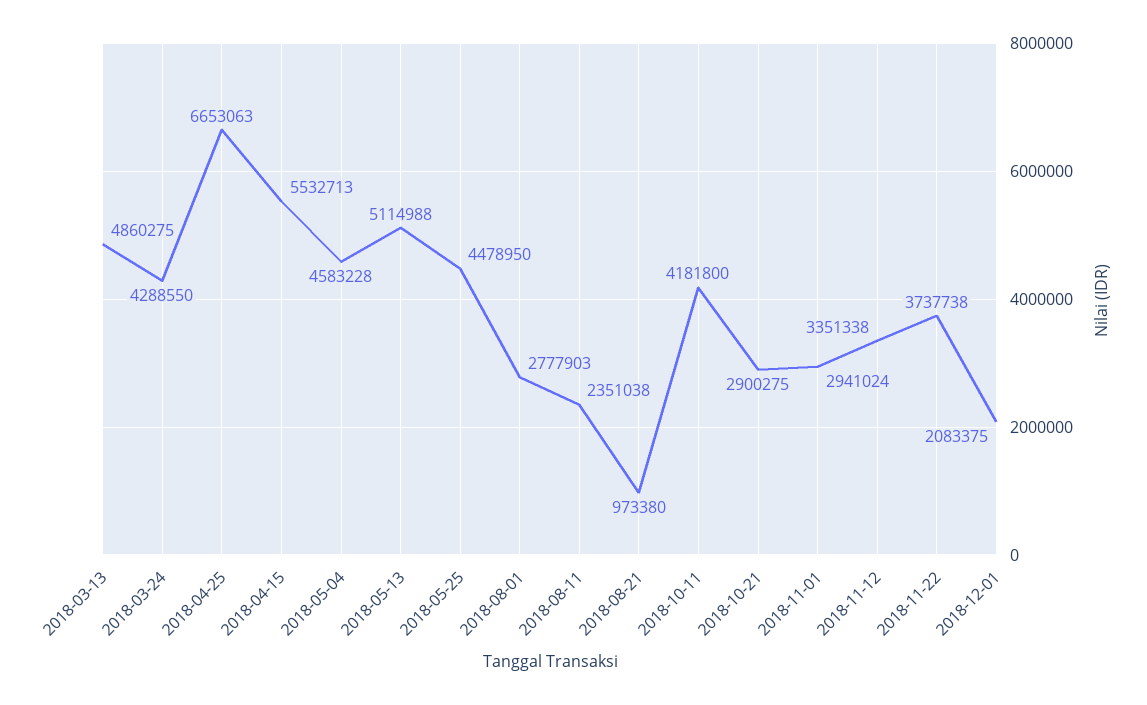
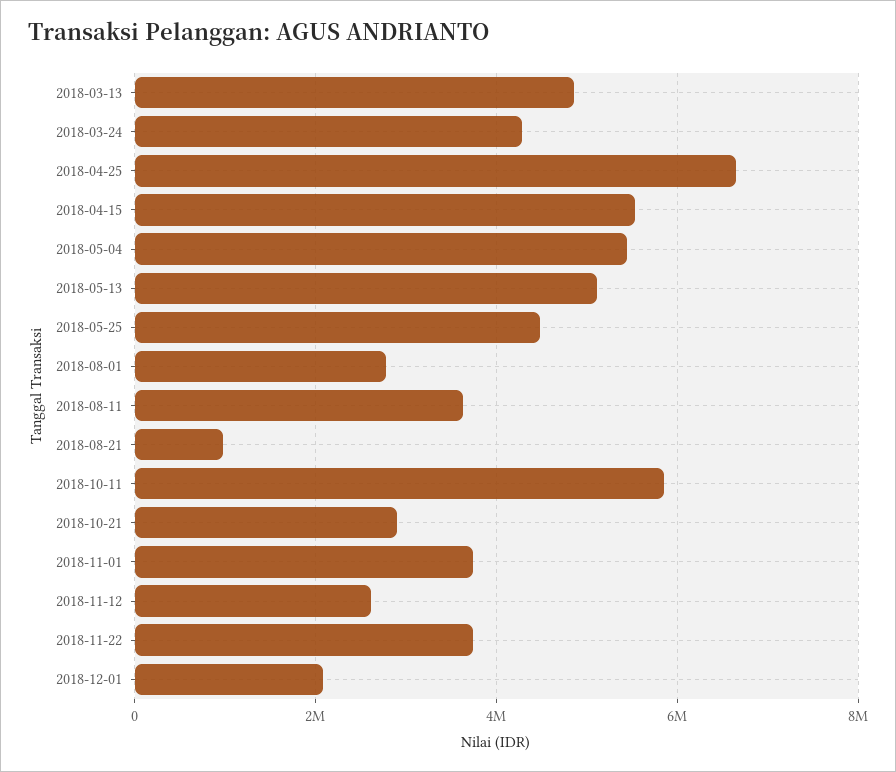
2018-05-04: 4583228 -> 5400000
2018-08-11: 2351038 -> 3600000
2018-10-11: 4181800 -> 5800000
2018-11-01: 2941024 -> 3800000
2018-11-12: 3351338 -> 2600000

